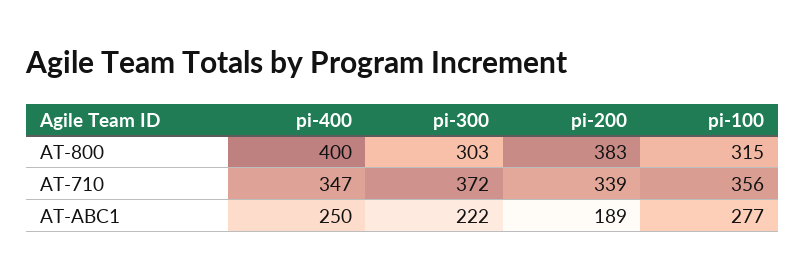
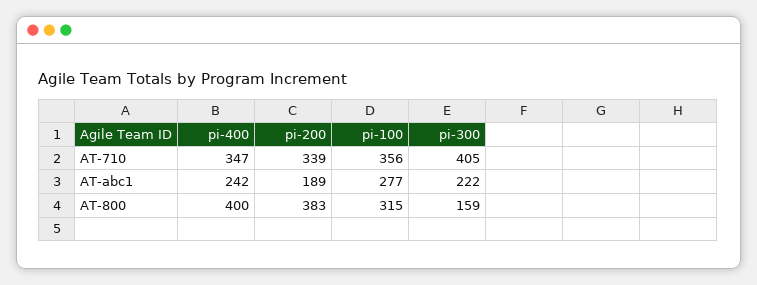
pi-300, AT-800: 303 -> 159
pi-300, AT-710: 372 -> 405
pi-400, AT-ABC1: 250 -> 242

